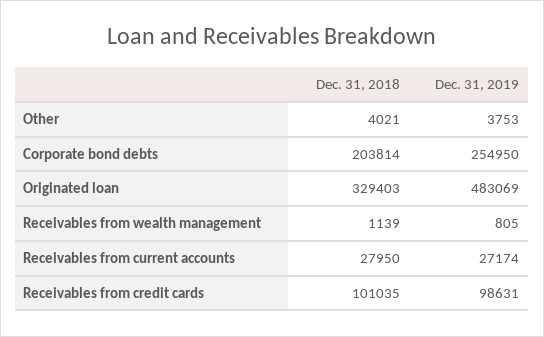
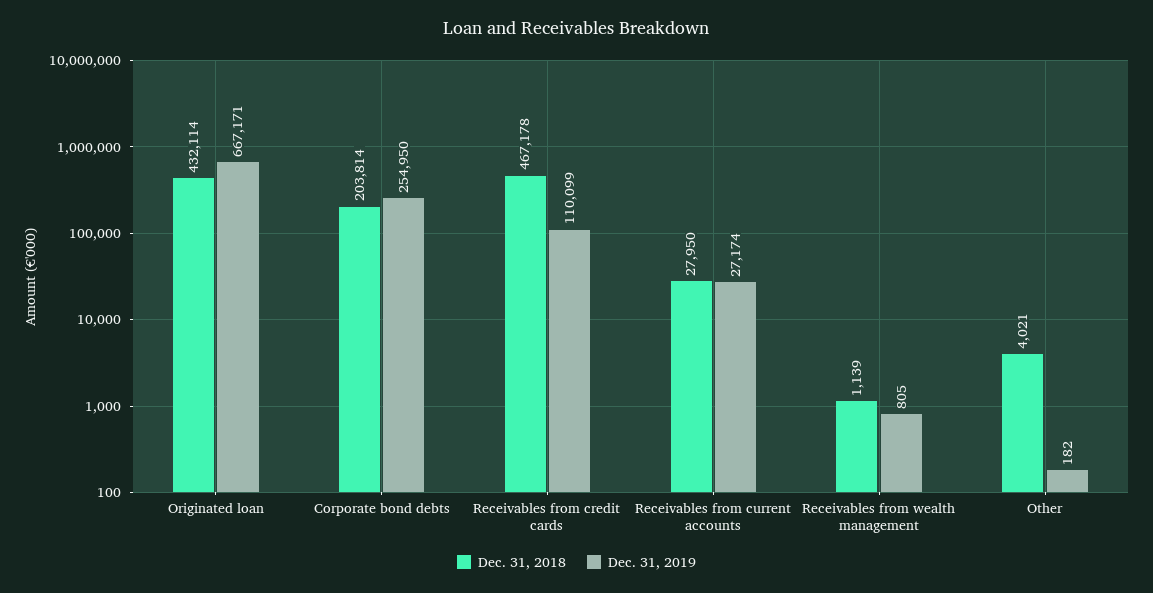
Dec. 31, 2019, Other: 3753 -> 182
Dec. 31, 2018, Originated loan: 329403 -> 432114
Dec. 31, 2019, Originated loan: 483069 -> 667171
Dec. 31, 2018, Receivables from credit cards: 101035 -> 467178
Dec. 31, 2019, Receivables from credit cards: 98631 -> 110099

